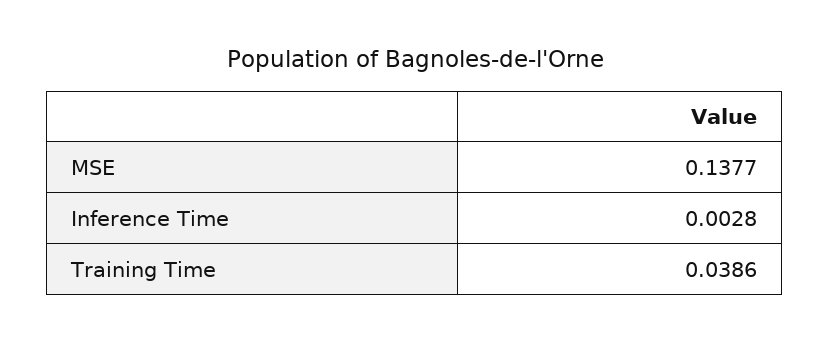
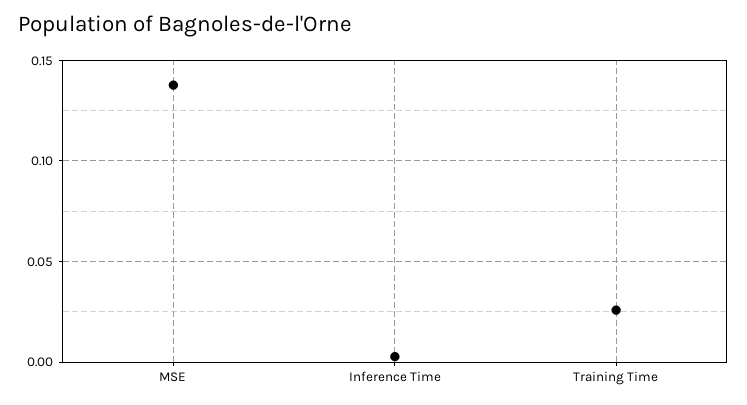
Training Time: 0.0386 -> 0.025

